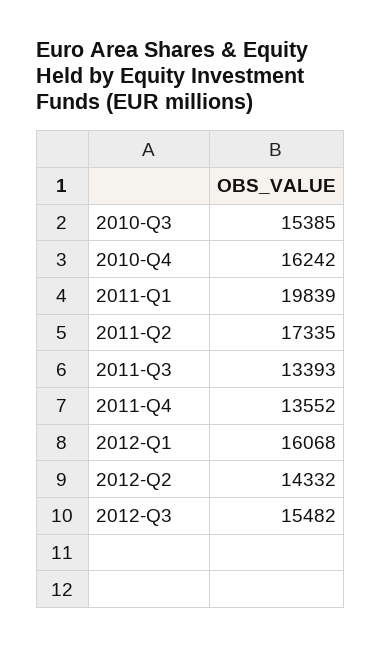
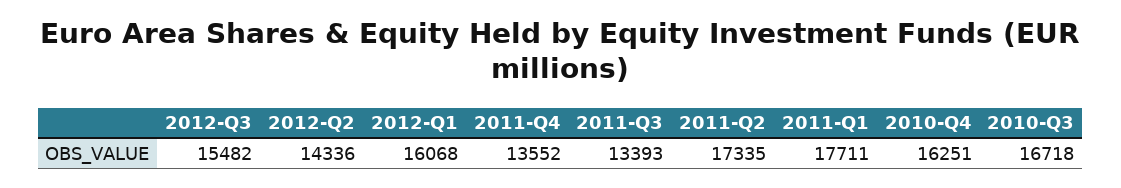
2010-Q3: 15385 -> 16718
2010-Q4: 16242 -> 16251
2011-Q1: 19839 -> 17711
2012-Q2: 14332 -> 14336

